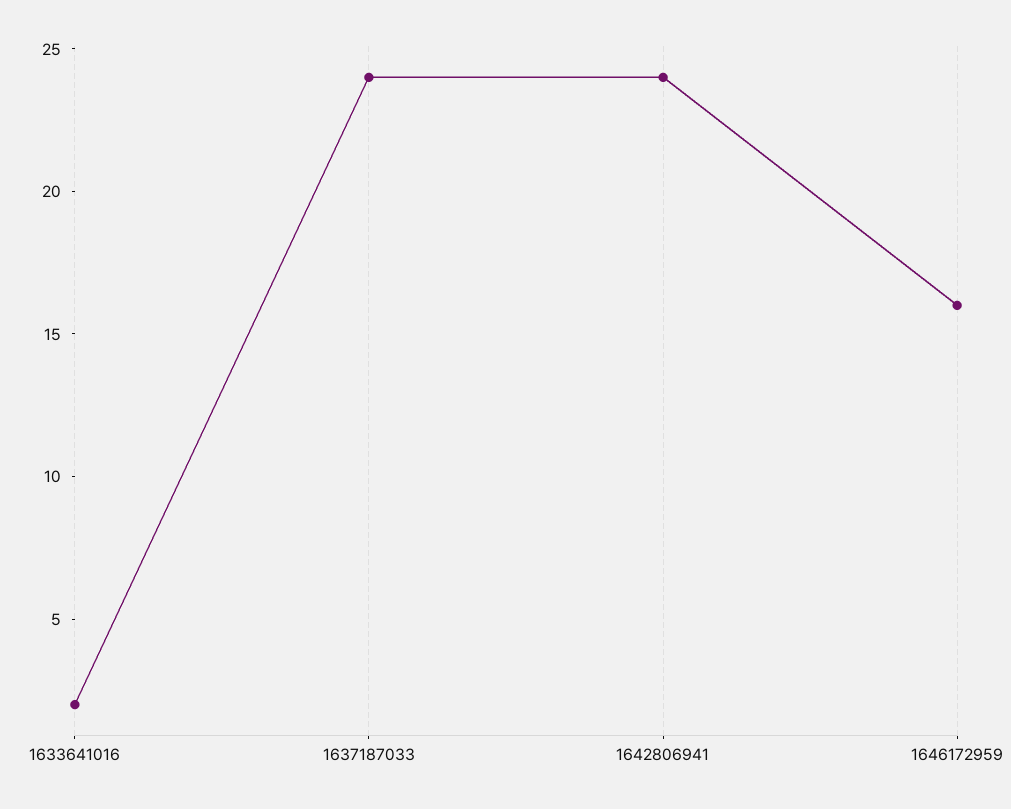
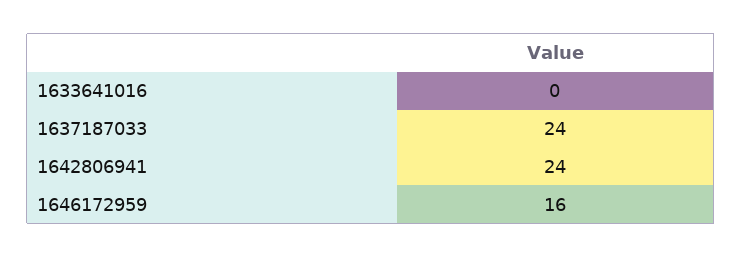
1633641016: 2 -> 0

